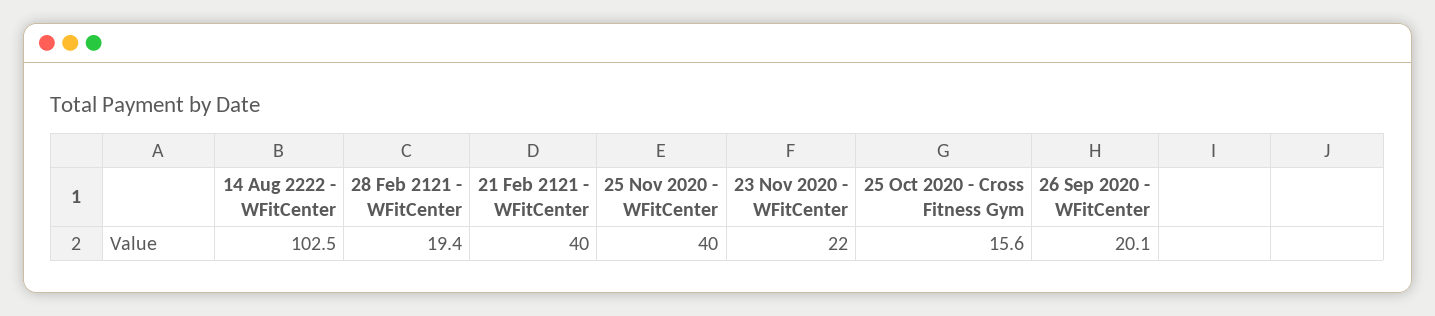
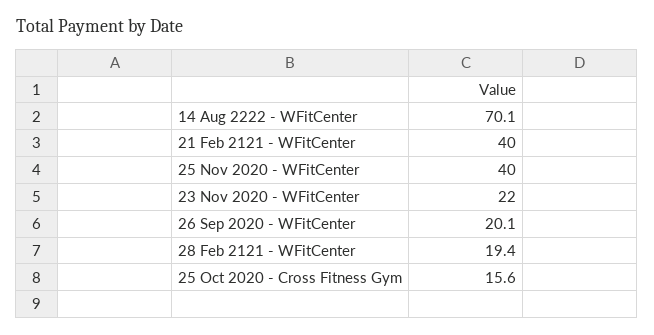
14 Aug 2222 - WFitCenter: 102.5 -> 70.1

